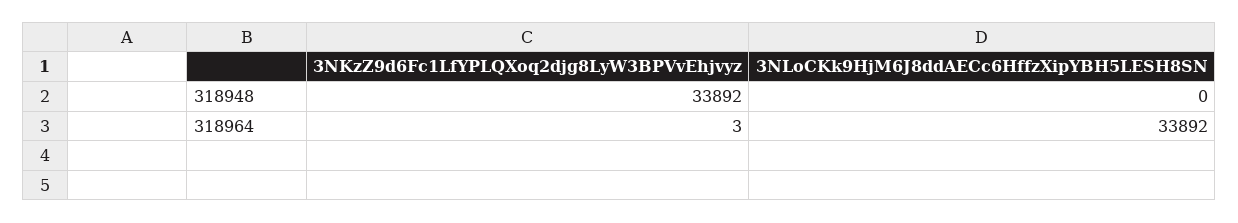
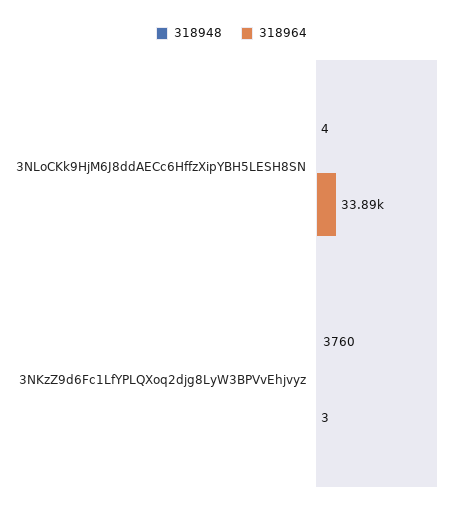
318948, 3NKzZ9d6Fc1LfYPLQXoq2djg8LyW3BPVvEhjvyz: 33892 -> 3760
318948, 3NLoCKk9HjM6J8ddAECc6HffzXipYBH5LESH8SN: 0 -> 4

